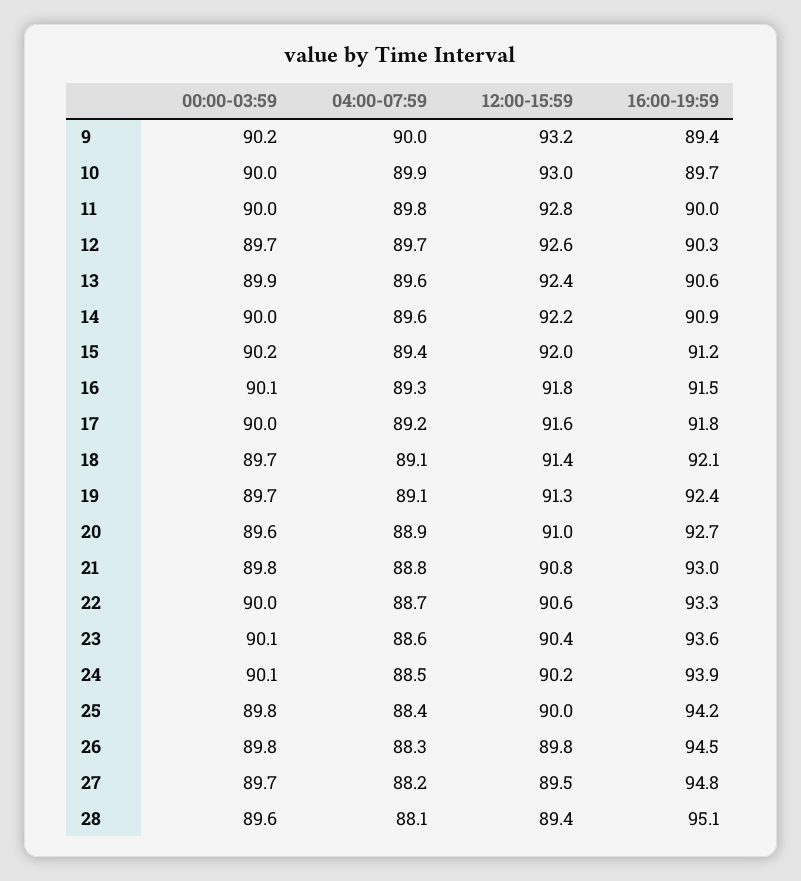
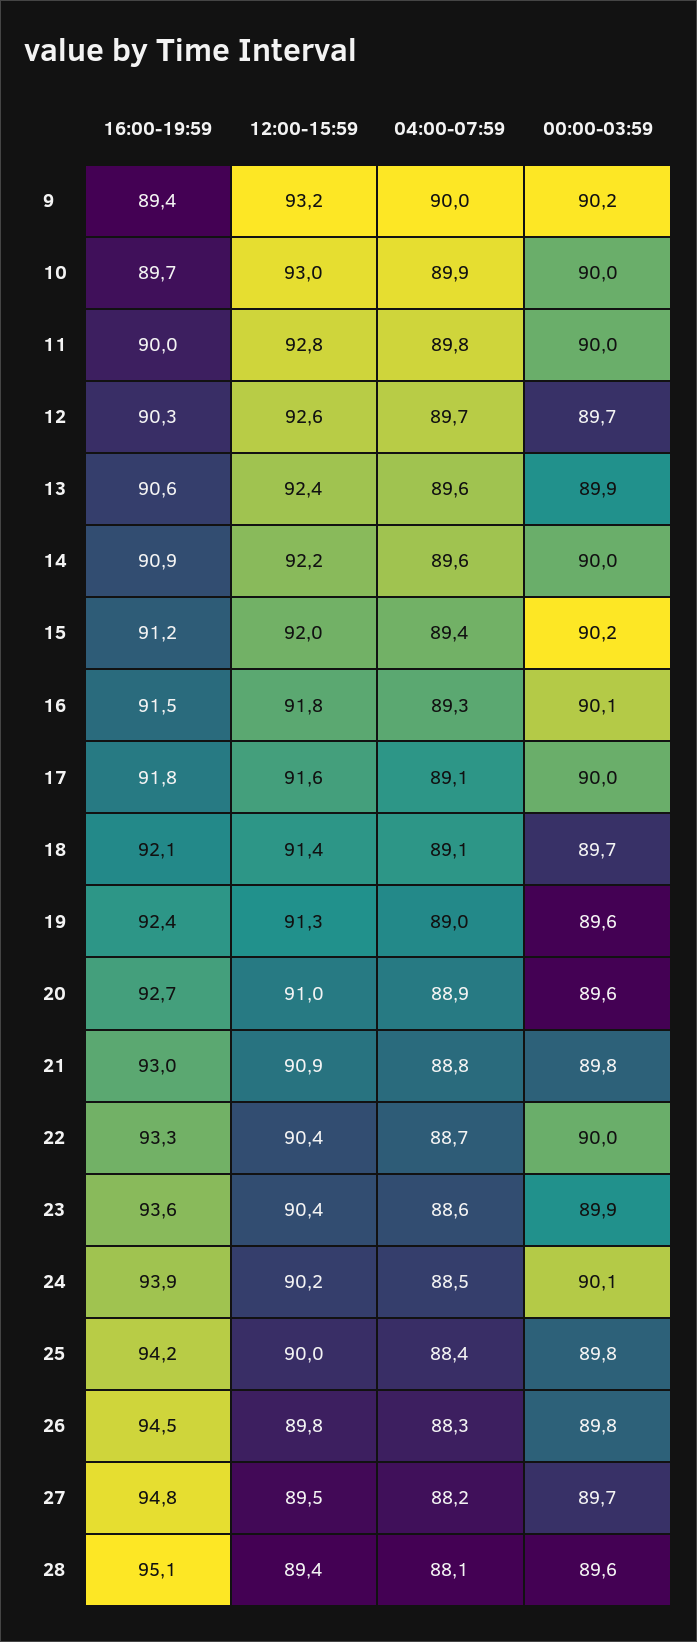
04:00-07:59, 17: 89.2 -> 89.1
00:00-03:59, 19: 89.7 -> 89.6
04:00-07:59, 19: 89.1 -> 89
12:00-15:59, 21: 90.8 -> 90.9
12:00-15:59, 22: 90.6 -> 90.4
00:00-03:59, 23: 90.1 -> 89.9

